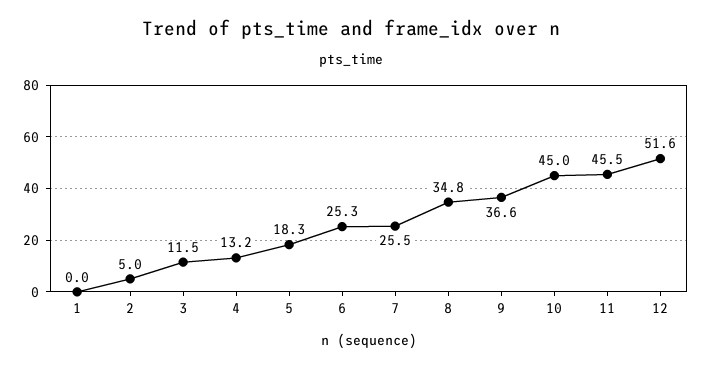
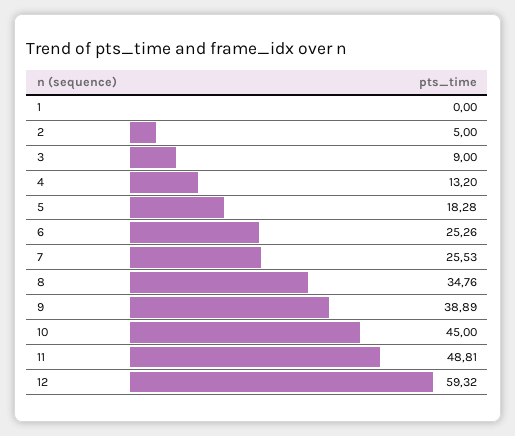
3: 11.5 -> 9
9: 36.6 -> 38.89
11: 45.5 -> 48.81
12: 51.6 -> 59.32

